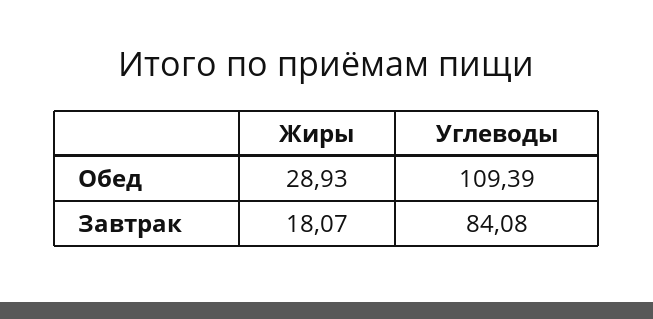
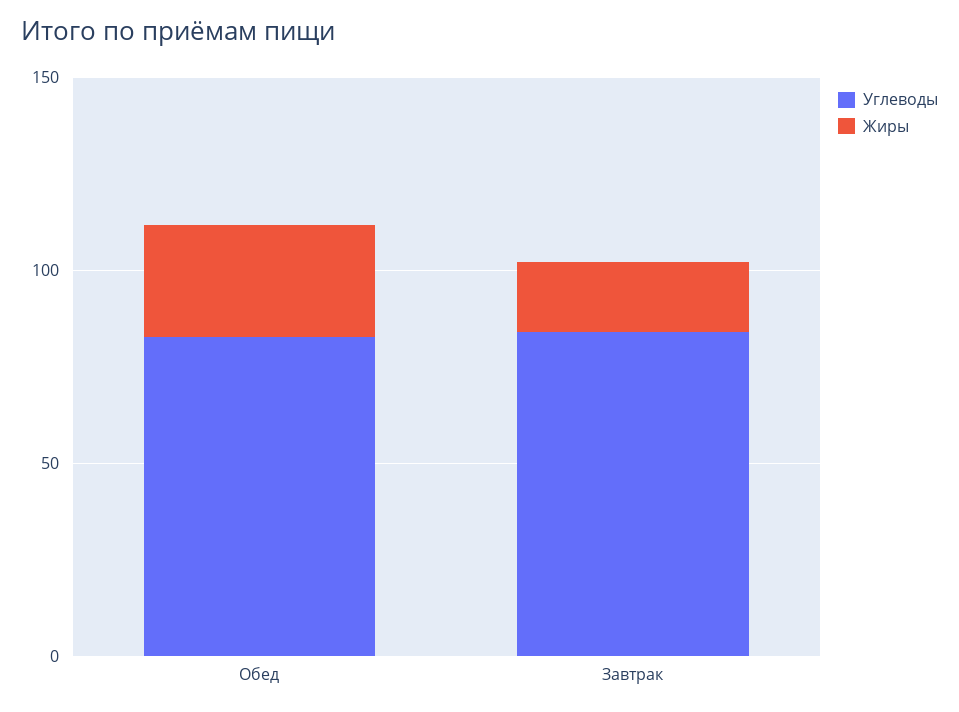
Углеводы, Обед: 109.39 -> 80

